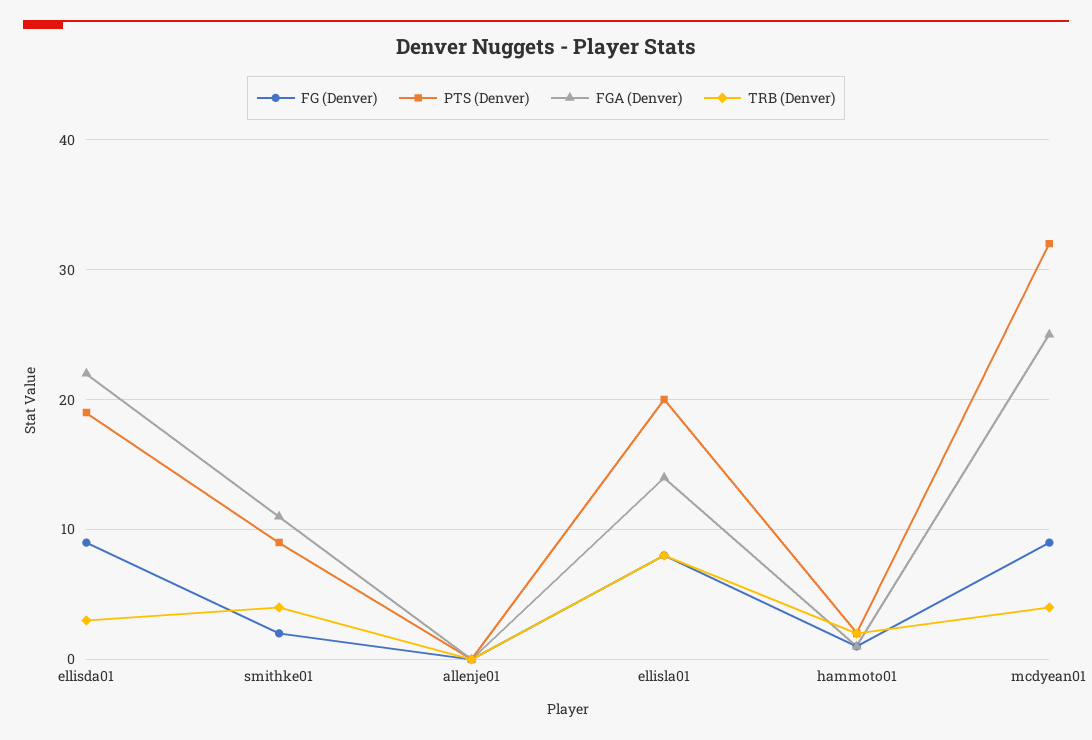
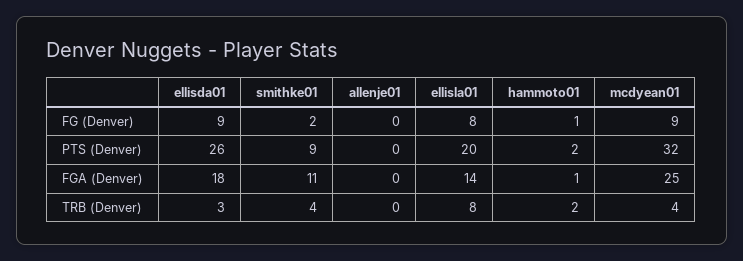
PTS (Denver), ellisda01: 19 -> 26
FGA (Denver), ellisda01: 22 -> 18

